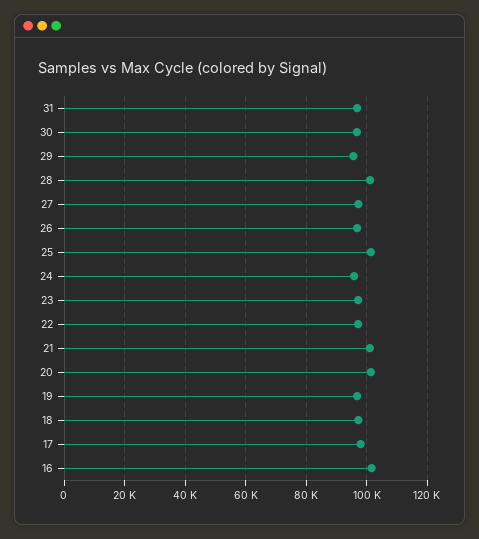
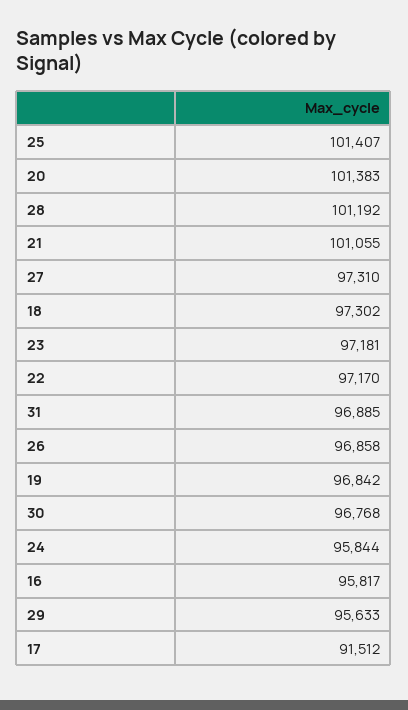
17: 98000 -> 91512
16: 102000 -> 95817

